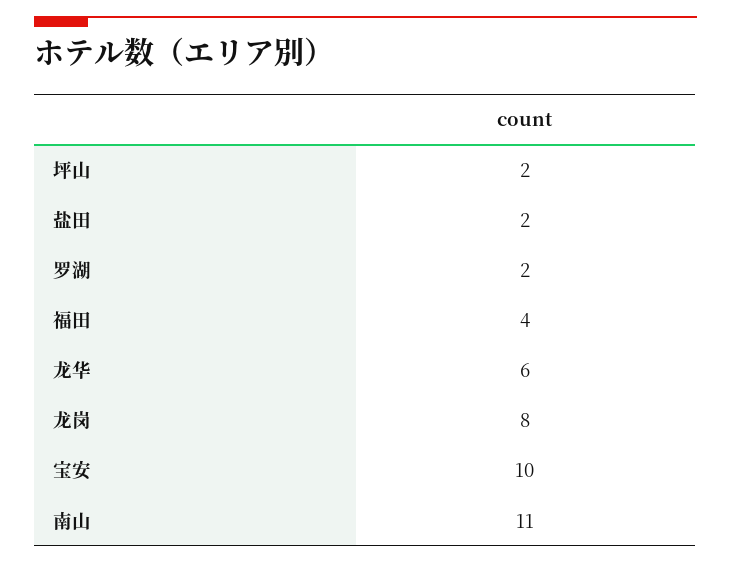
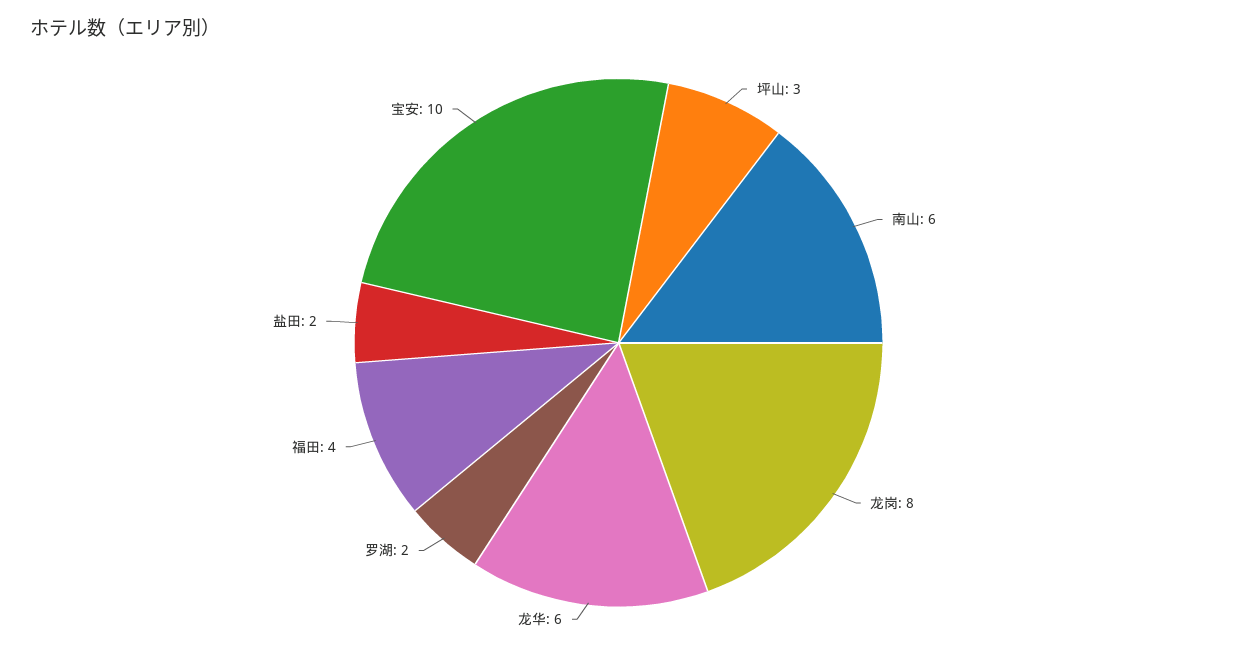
坪山: 2 -> 3
南山: 11 -> 6

